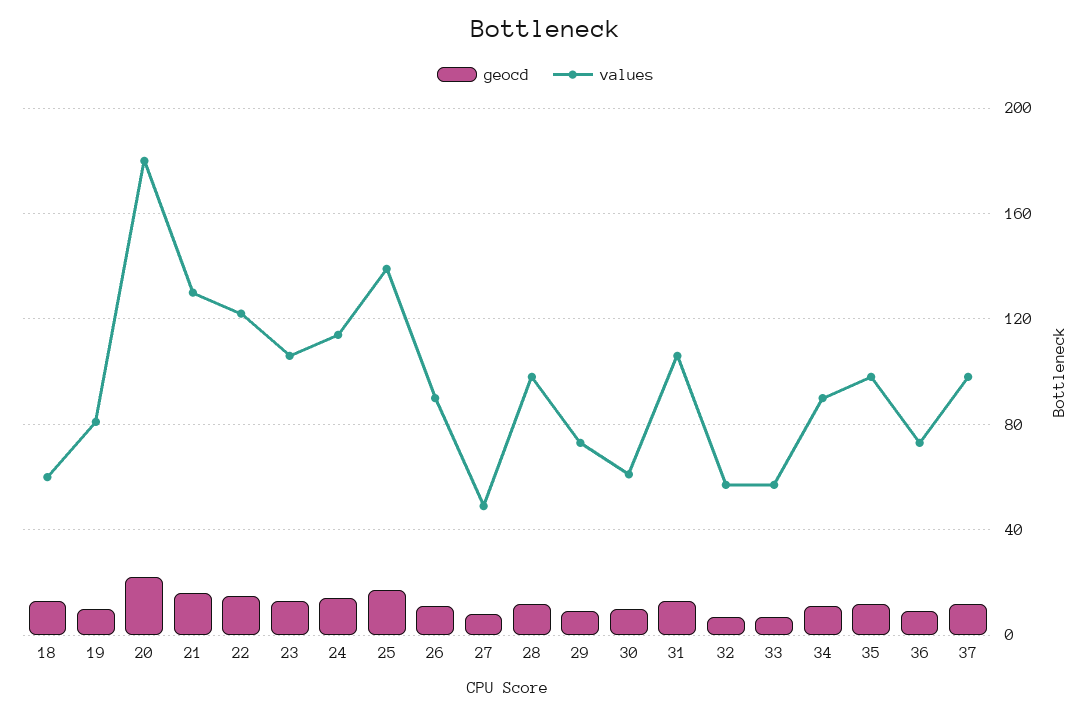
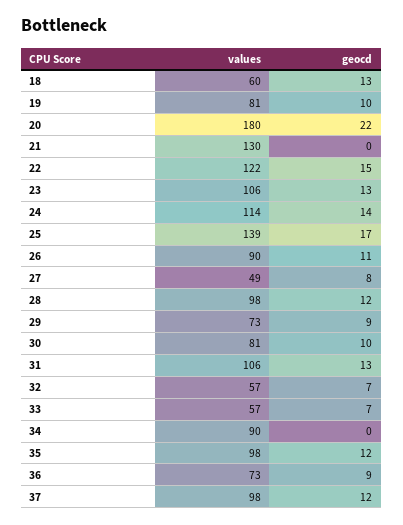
geocd, 21: 15 -> 0
values, 30: 60 -> 81
geocd, 34: 10 -> 0

